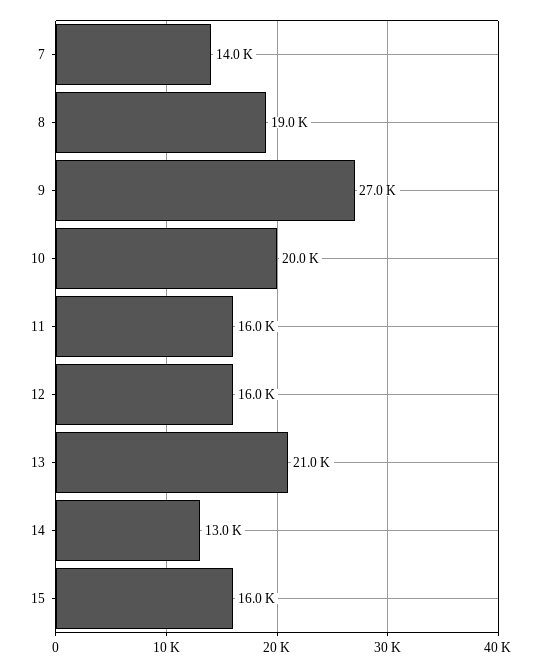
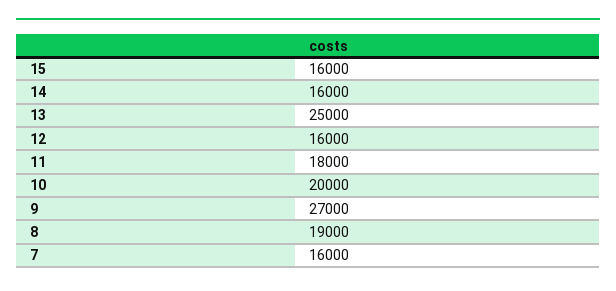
7: 14000 -> 16000
11: 16000 -> 18000
13: 21000 -> 25000
14: 13000 -> 16000

